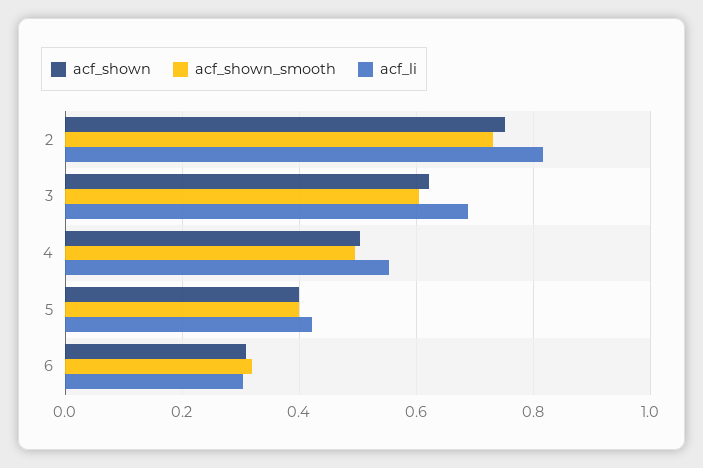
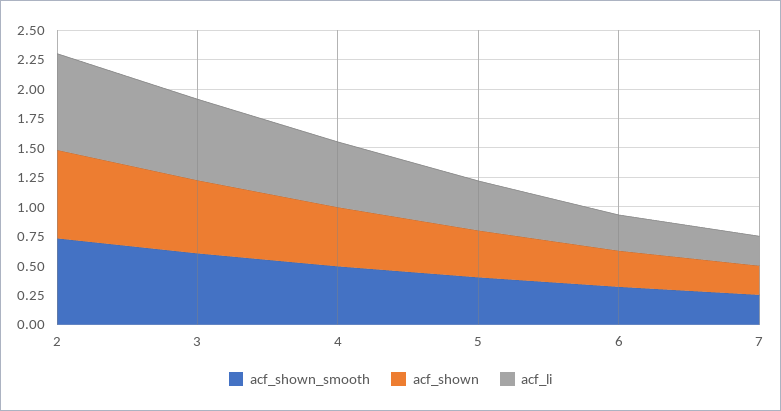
acf_shown_smooth, 7: none -> 0.25
acf_shown, 7: none -> 0.25
acf_li, 7: none -> 0.25

